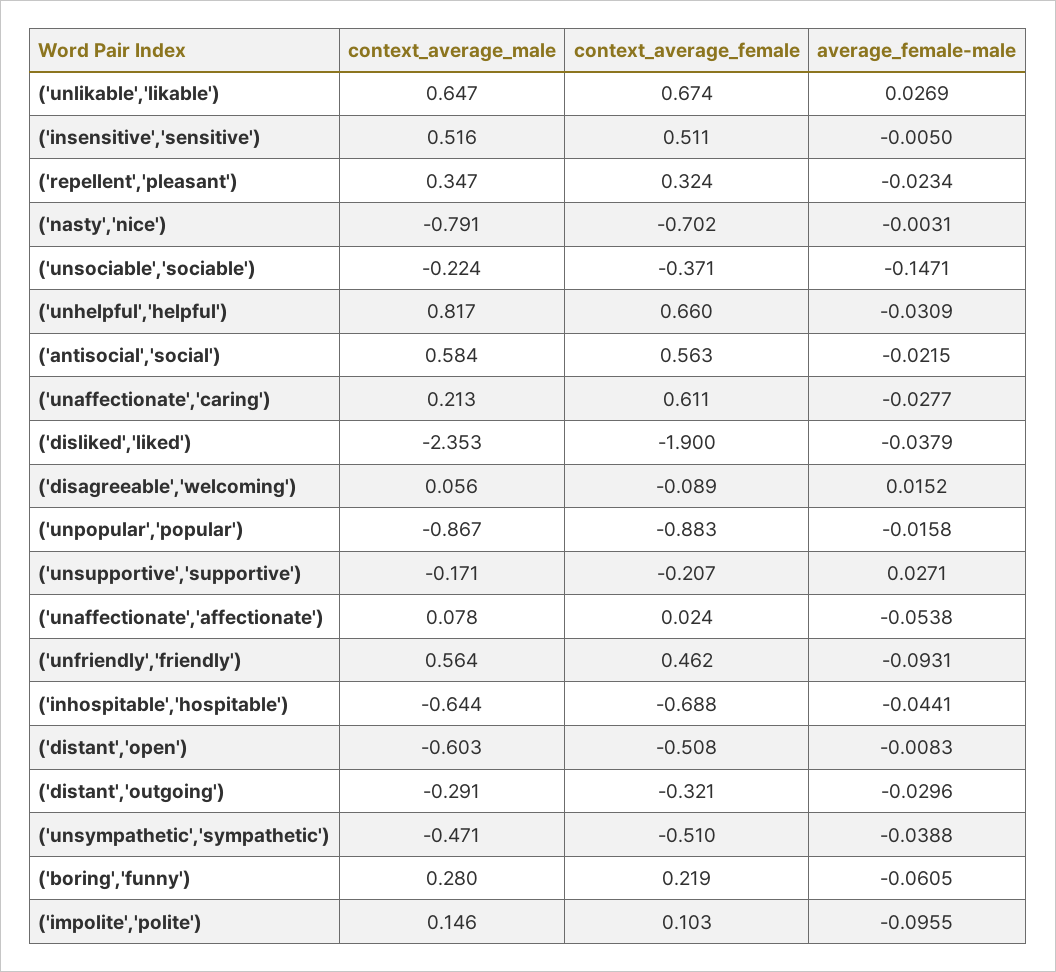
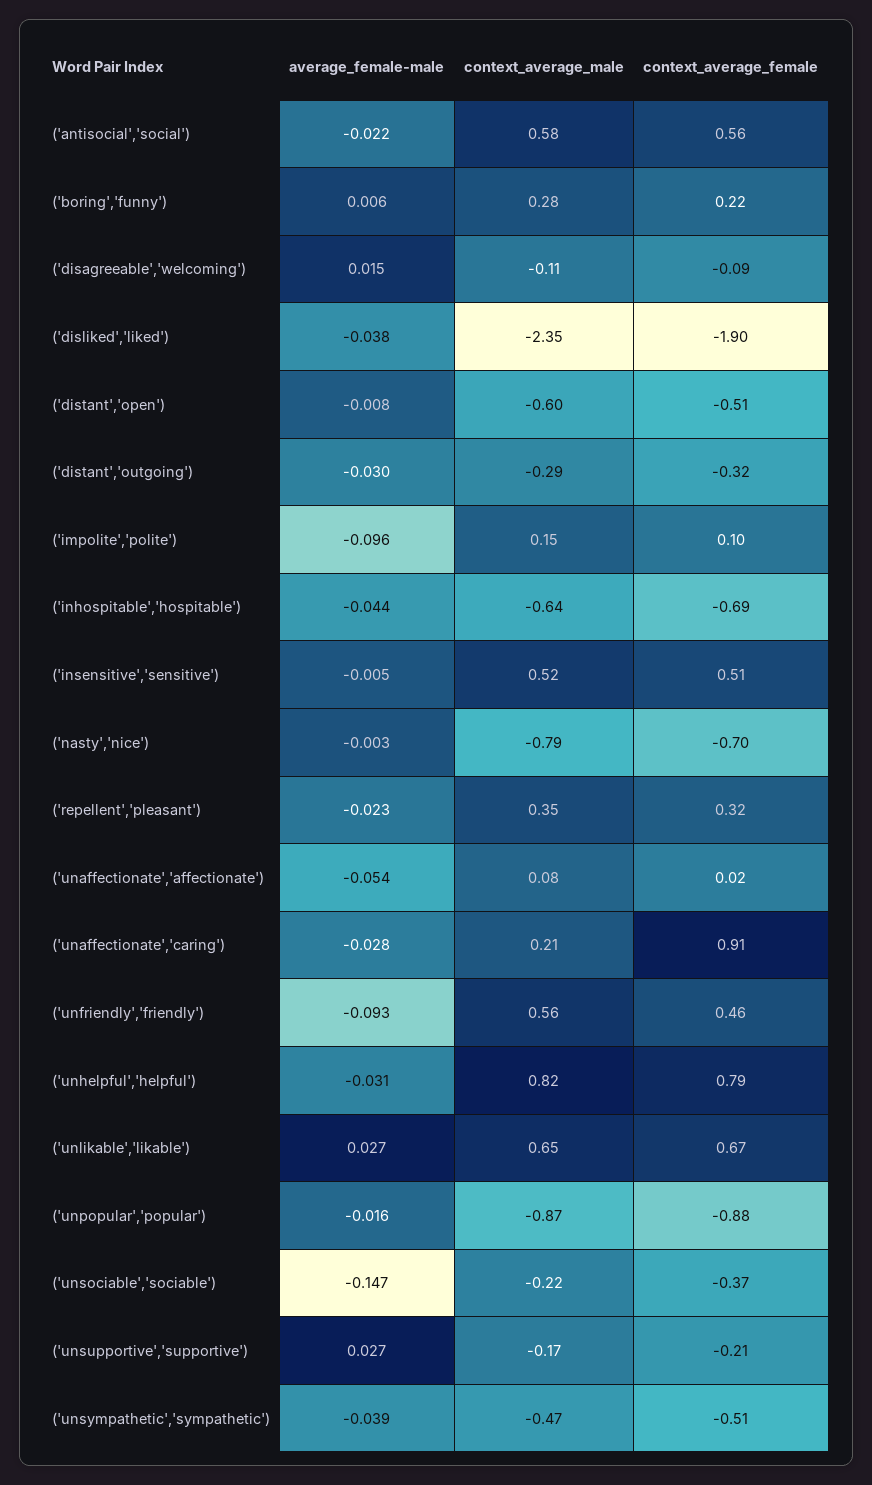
context_average_female, ('unhelpful','helpful'): 0.66 -> 0.79
context_average_female, ('unaffectionate','caring'): 0.611 -> 0.91
context_average_male, ('disagreeable','welcoming'): 0.056 -> -0.11
average_female-male, ('boring','funny'): -0.0605 -> 0.006

